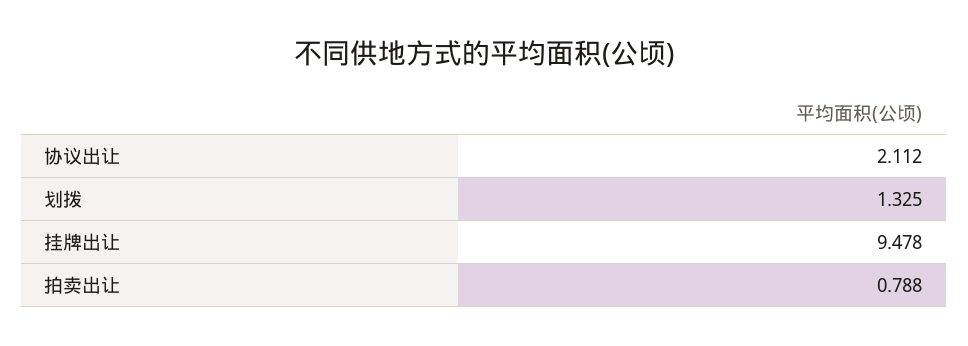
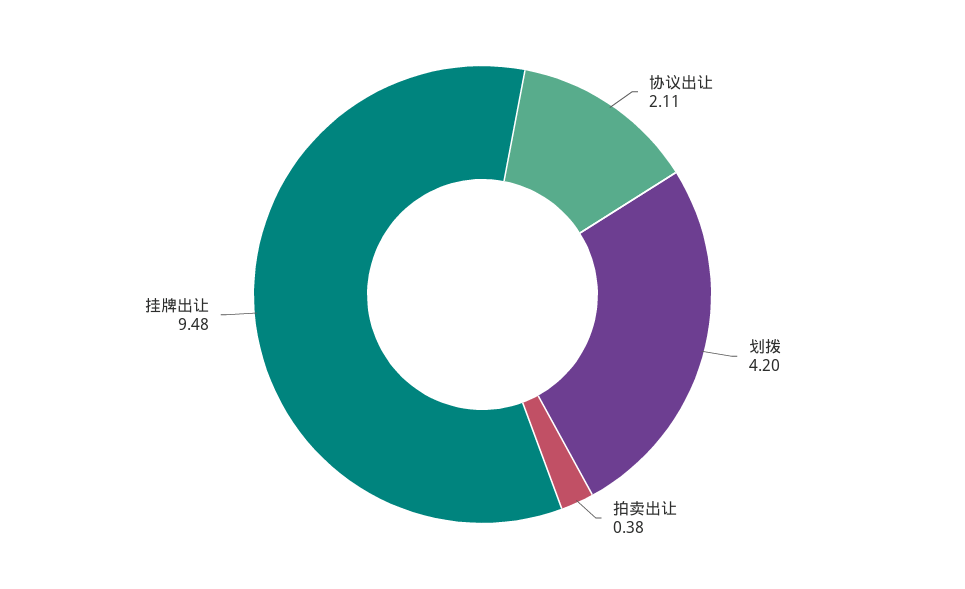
划拨: 1.325 -> 4.2
拍卖出让: 0.788 -> 0.38

